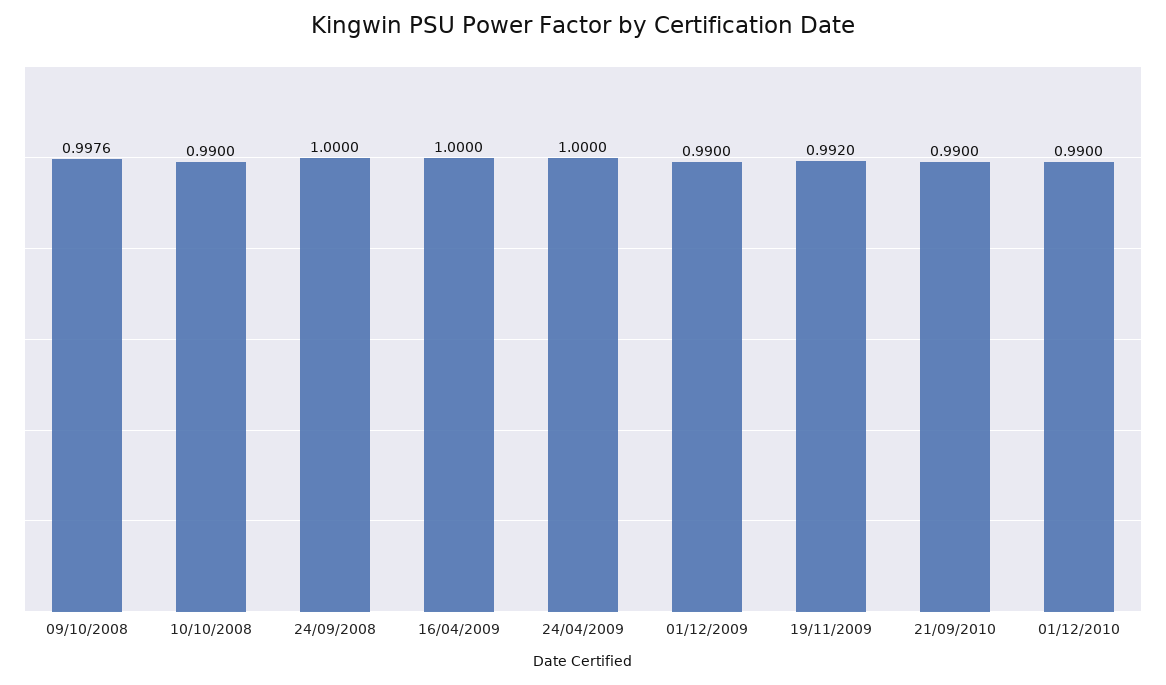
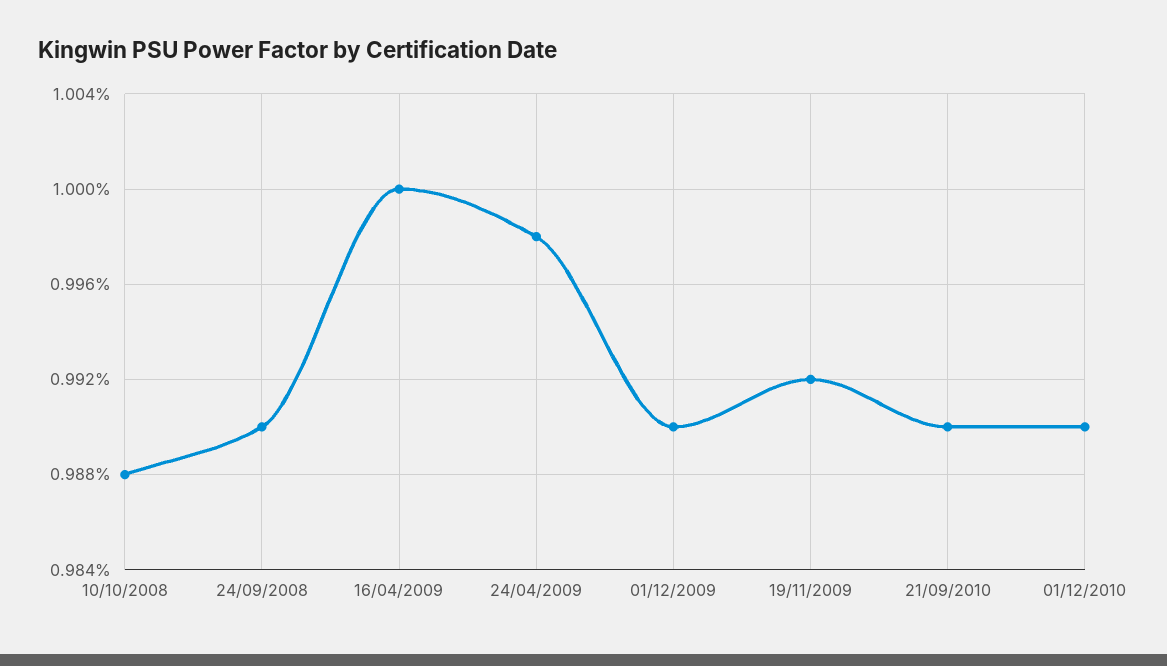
09/10/2008: 0.9976 -> none
10/10/2008: 0.99 -> 0.988
24/09/2008: 1 -> 0.99
24/04/2009: 1 -> 0.998

